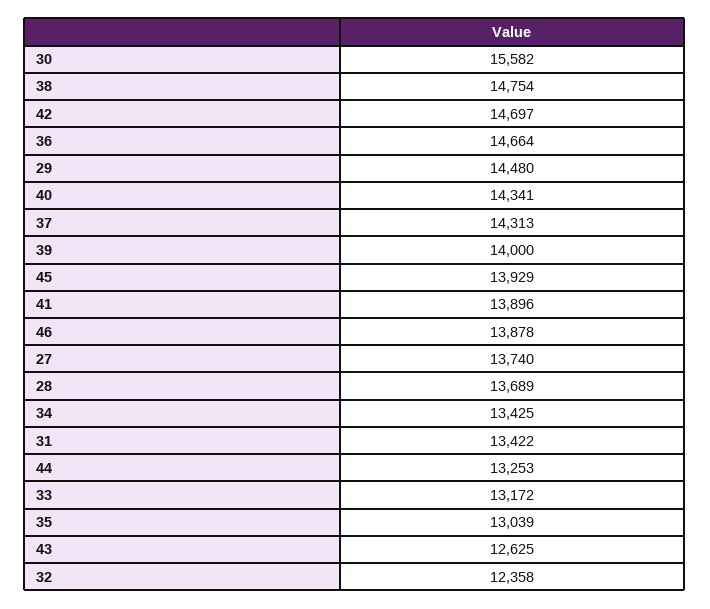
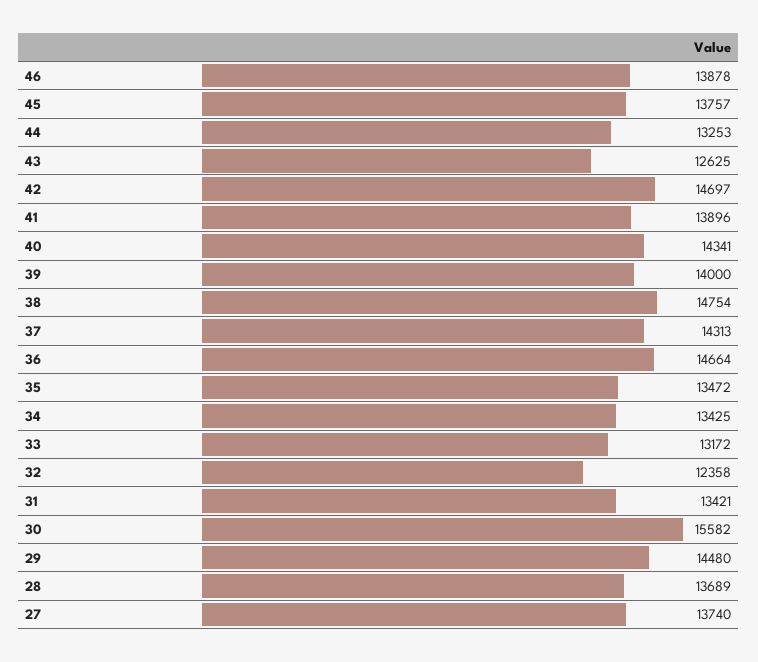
45: 13929 -> 13757
31: 13422 -> 13421
35: 13039 -> 13472

